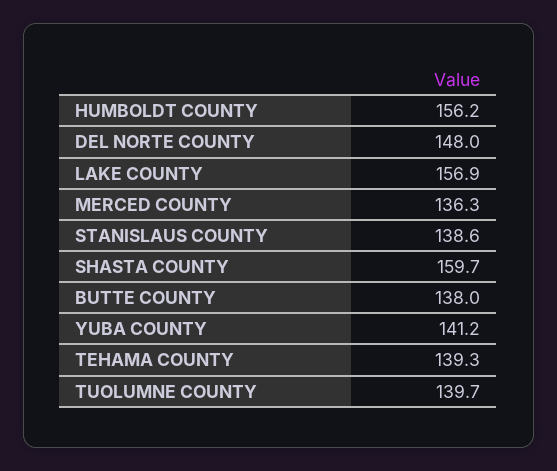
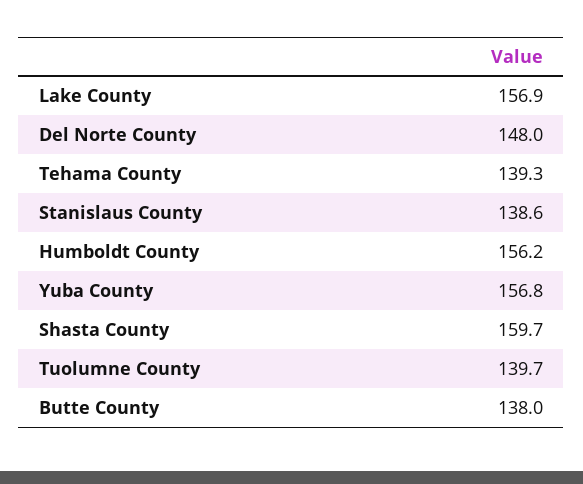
MERCED COUNTY: 136.3 -> none
YUBA COUNTY: 141.2 -> 156.8

